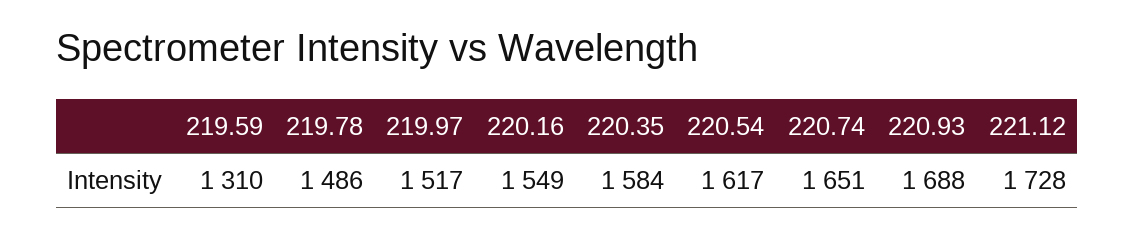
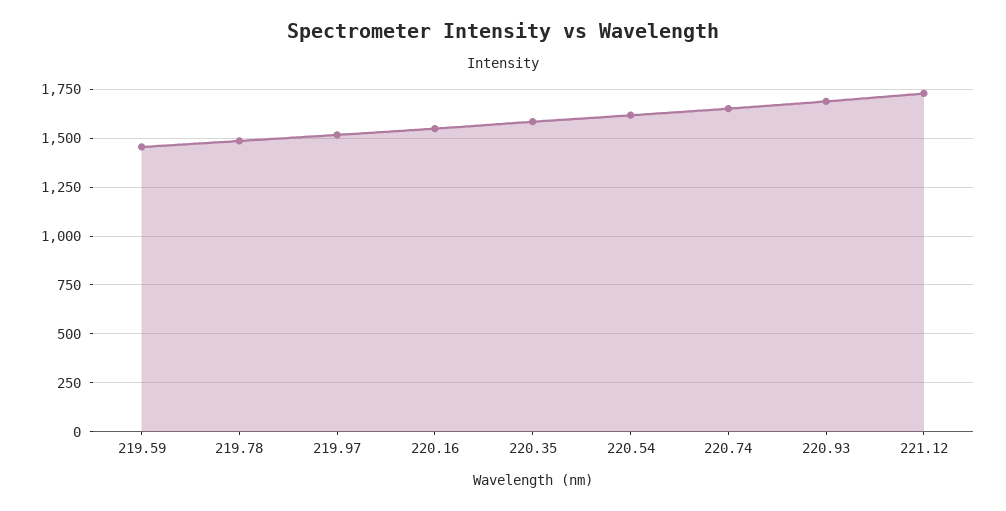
219.59: 1310 -> 1450

